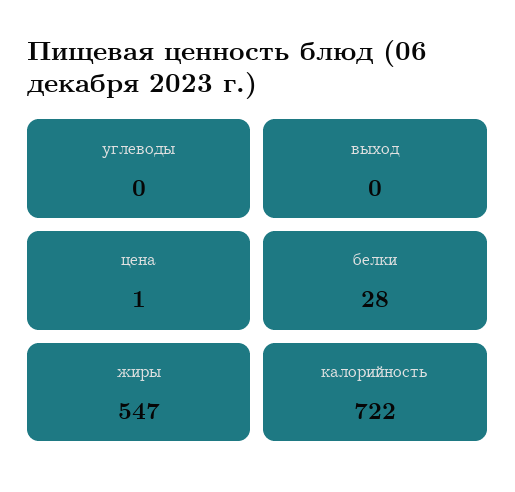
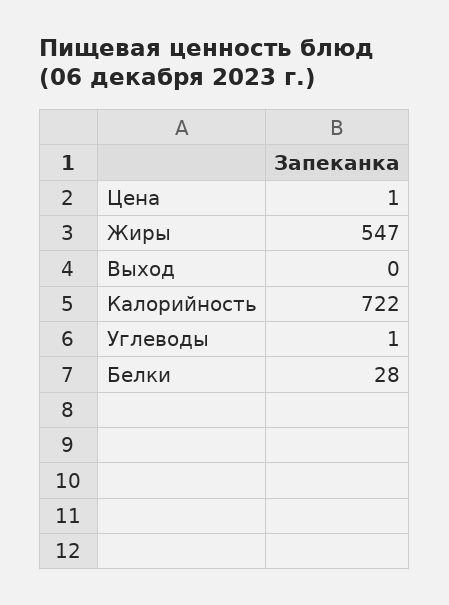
углеводы: 0 -> 1

